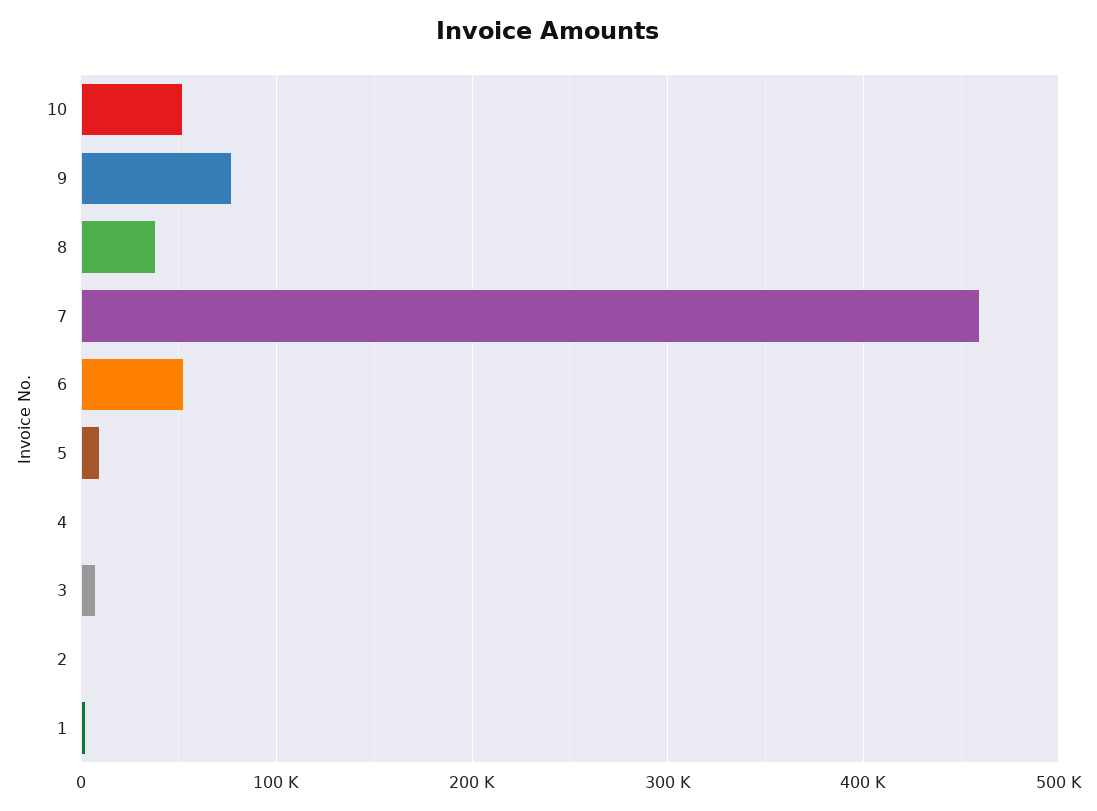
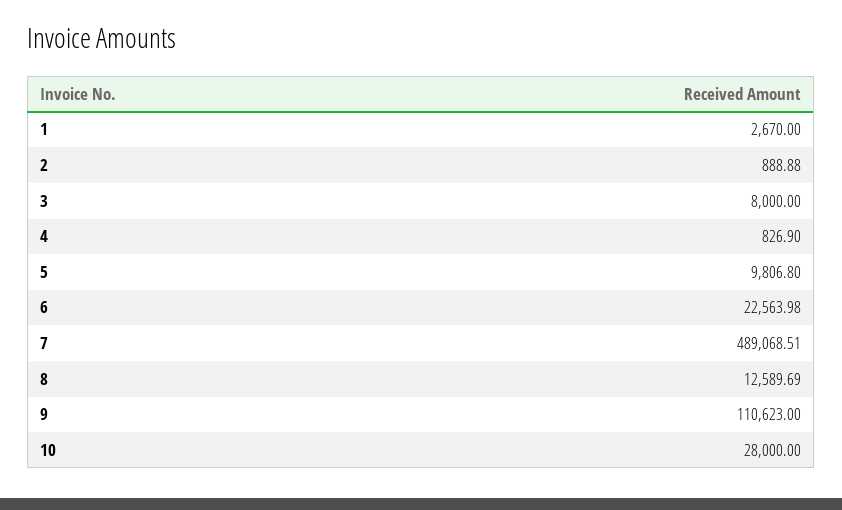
10: 50000 -> 28000
9: 80000 -> 110623
8: 40000 -> 12589.69
7: 460000 -> 489068.51
6: 50000 -> 22563.98

